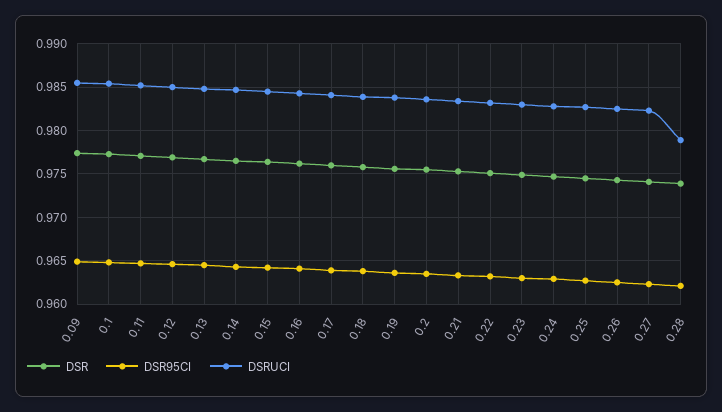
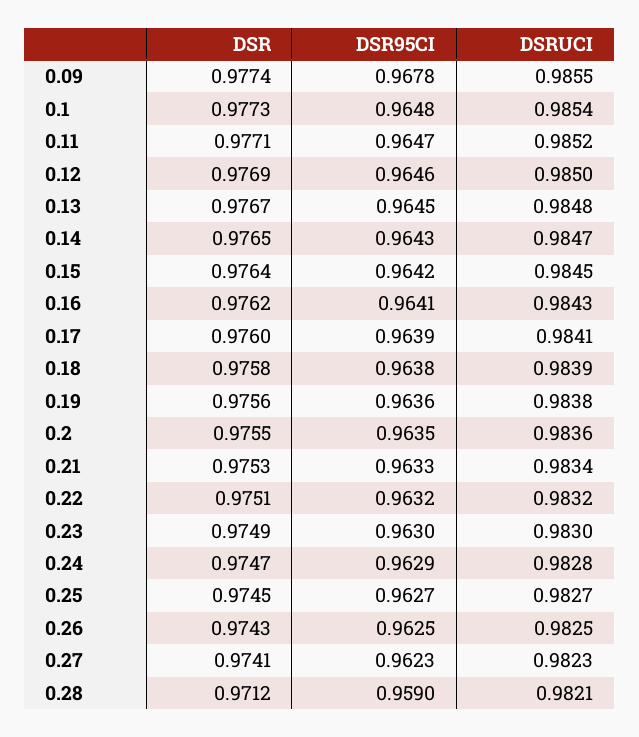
DSR95CI, 0.09: 0.965 -> 0.9678
DSR, 0.28: 0.974 -> 0.9712
DSR95CI, 0.28: 0.962 -> 0.959
DSRUCI, 0.28: 0.979 -> 0.9821

